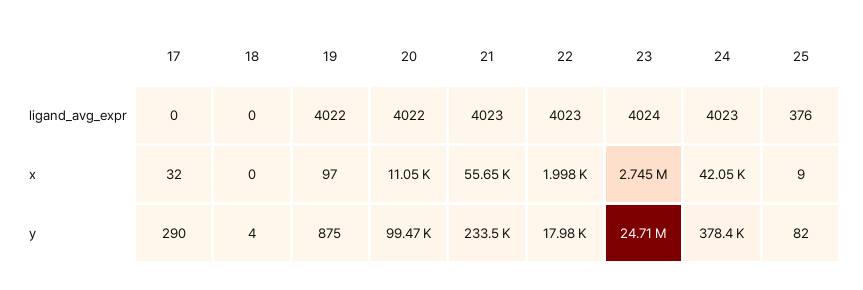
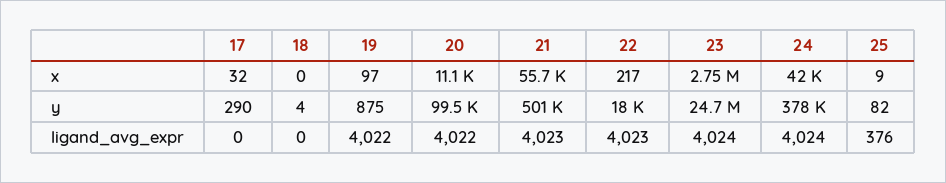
24, ligand_avg_expr: 4023 -> 4024
22, x: 1998 -> 217
21, y: 233500 -> 501000

